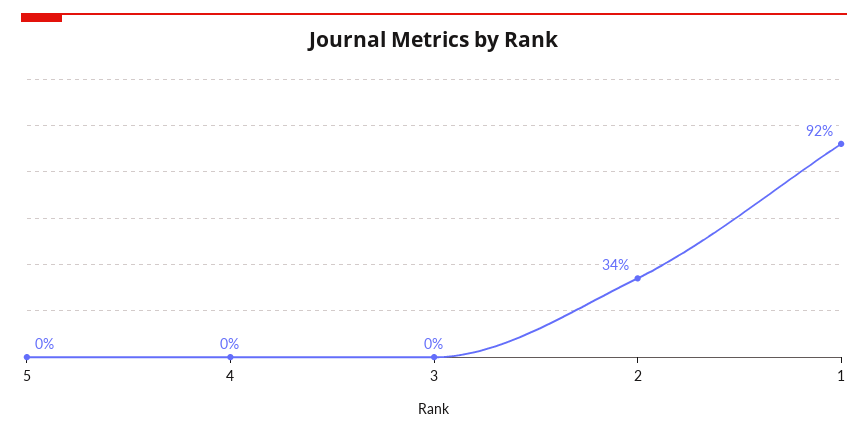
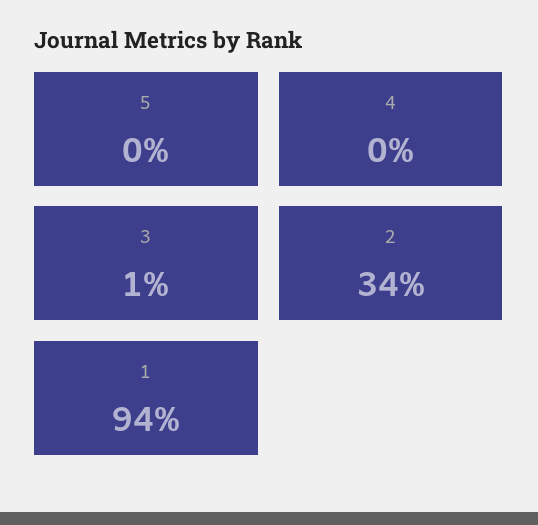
3: 0 -> 1
1: 92 -> 94

